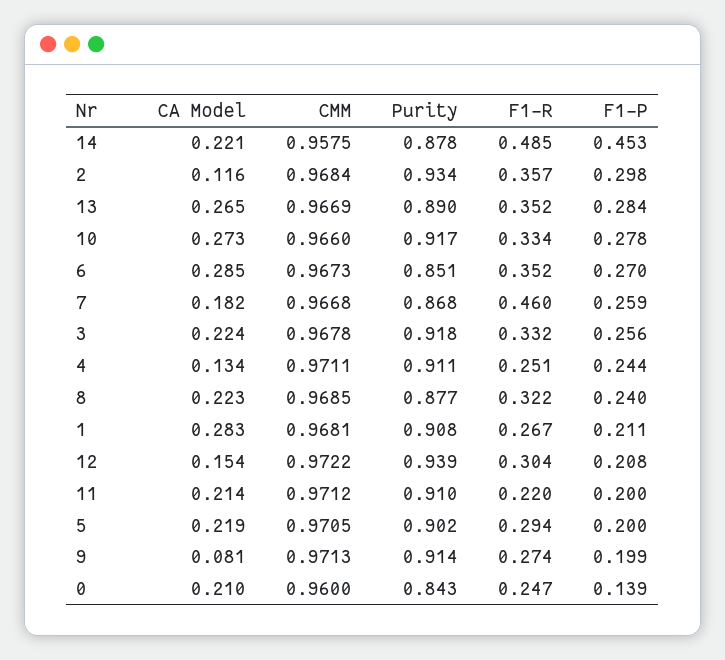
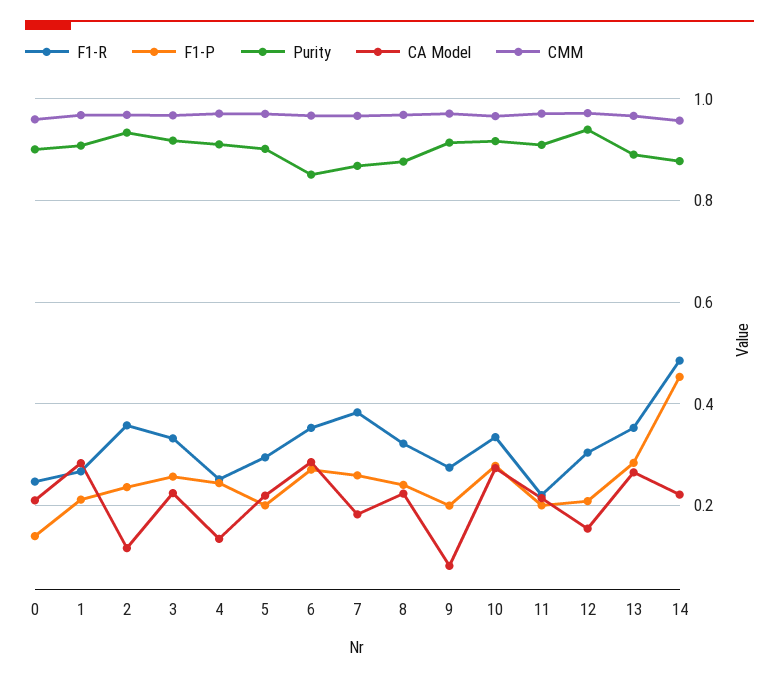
F1-P, 2: 0.298 -> 0.24
F1-R, 7: 0.46 -> 0.38
Purity, 0: 0.843 -> 0.9

